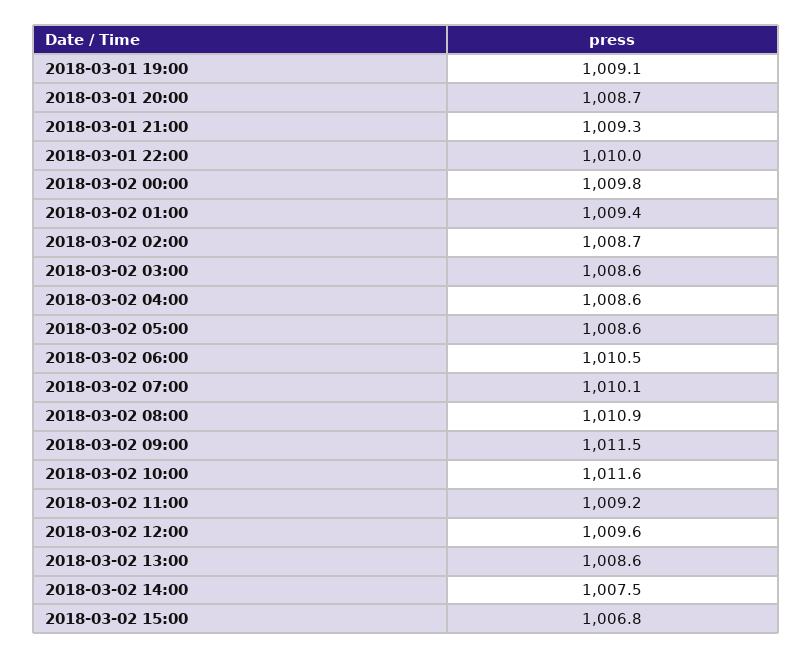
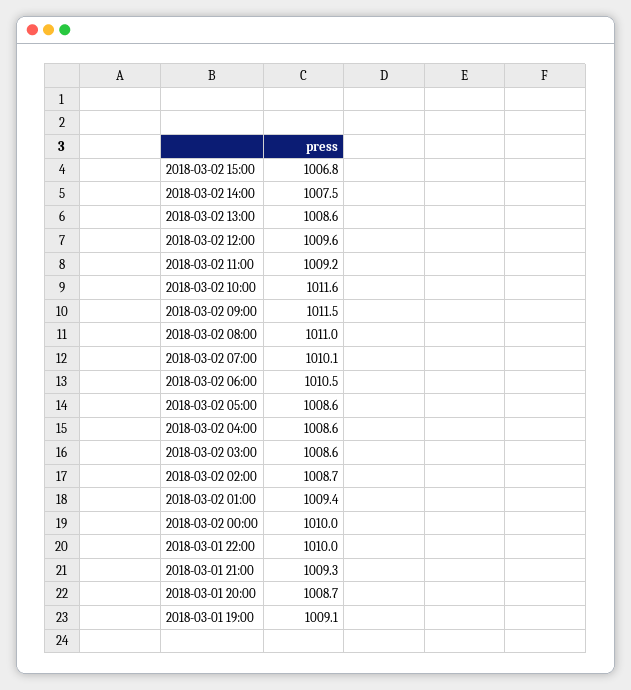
2018-03-02 00:00: 1009.8 -> 1010
2018-03-02 08:00: 1010.9 -> 1011

